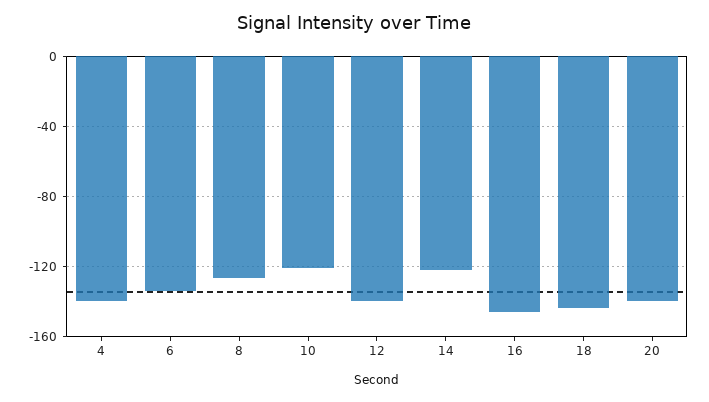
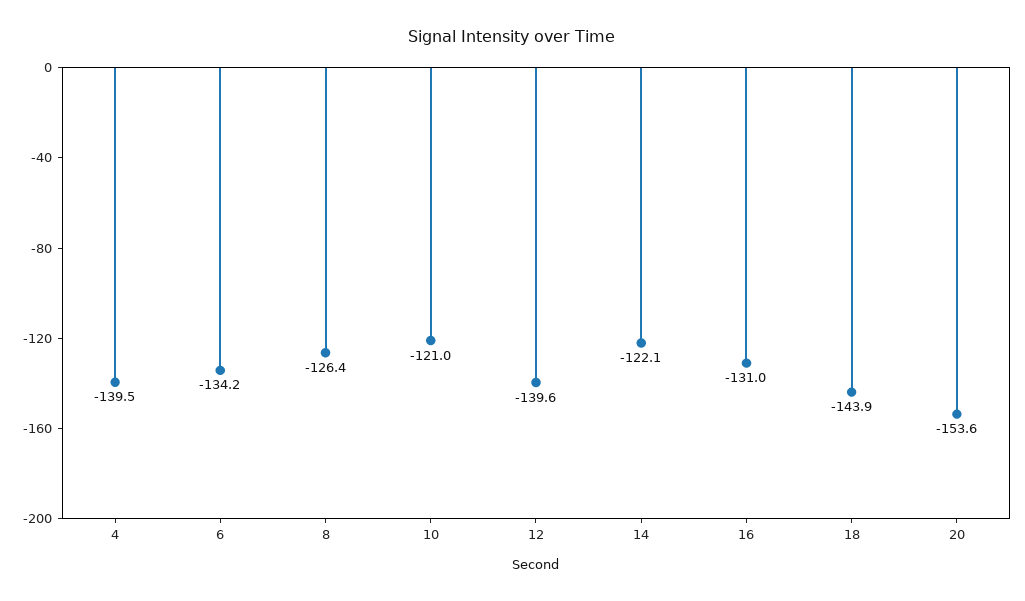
16: -145 -> -131
20: -140 -> -153.6

